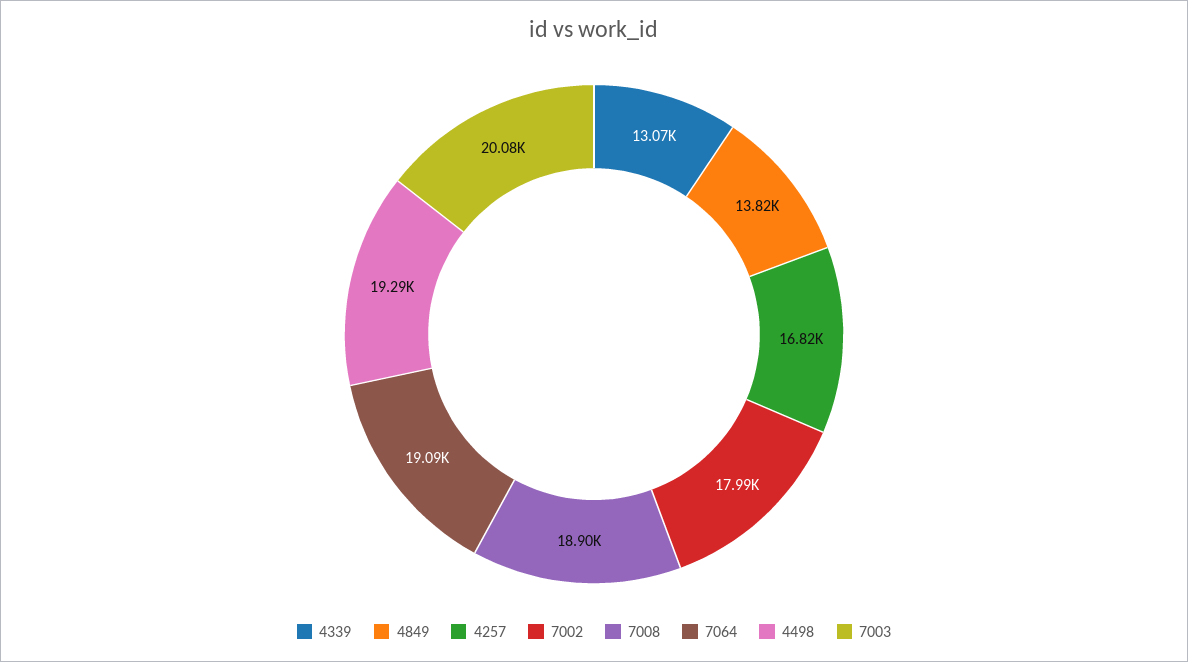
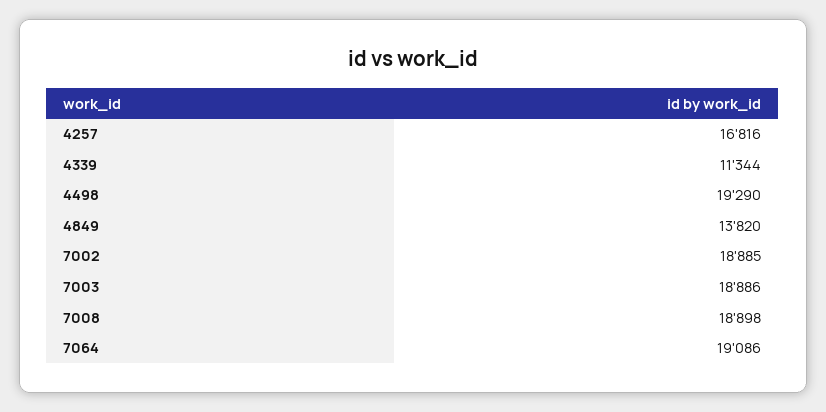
4339: 13070 -> 11344
7002: 17990 -> 18885
7003: 20080 -> 18886

